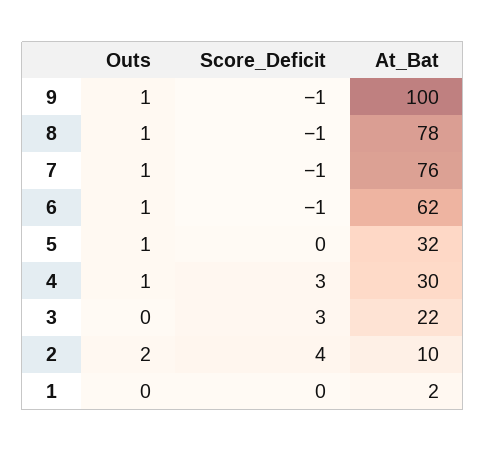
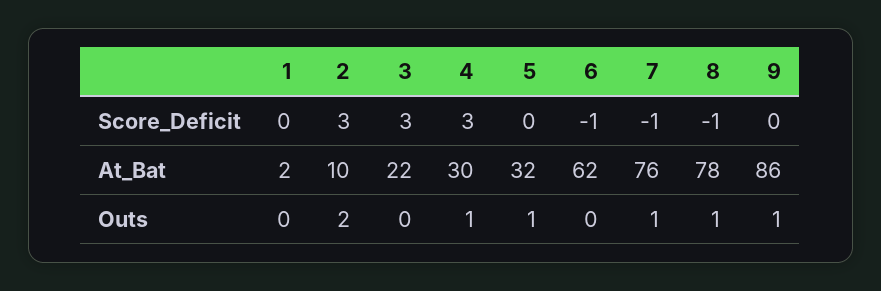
Score_Deficit, 9: -1 -> 0
At_Bat, 9: 100 -> 86
Outs, 6: 1 -> 0
Score_Deficit, 2: 4 -> 3

